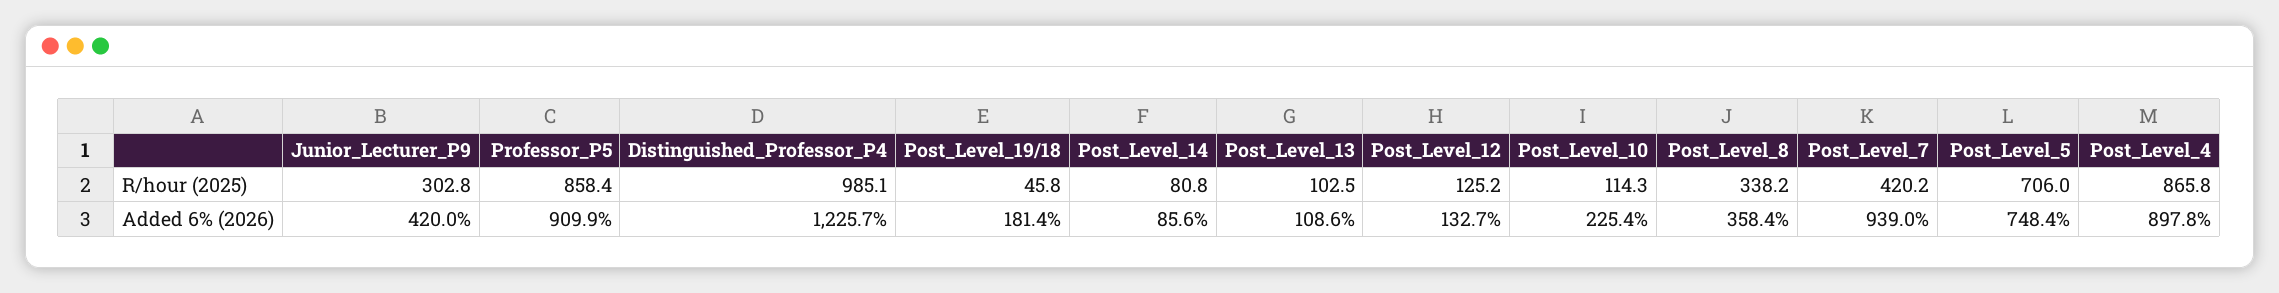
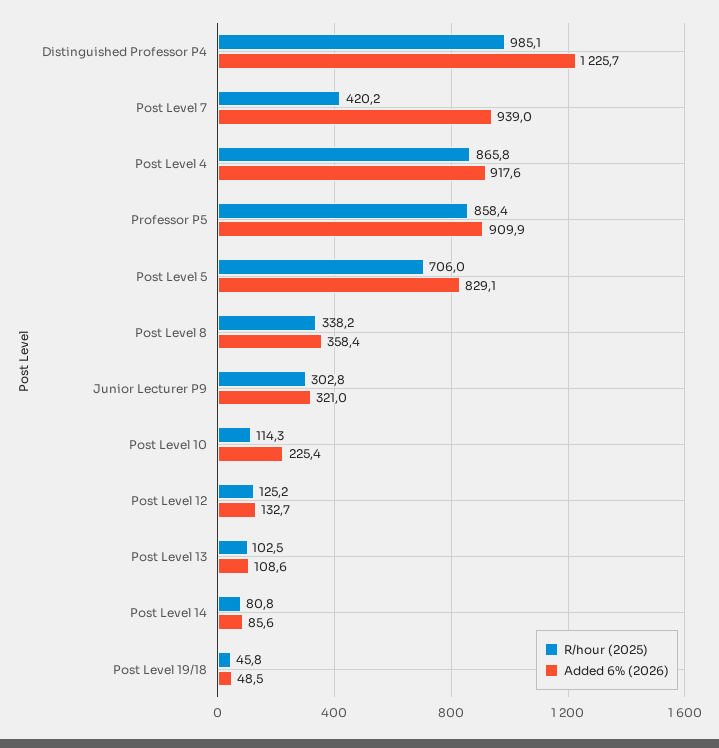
Added 6% (2026), Junior_Lecturer_P9: 420 -> 321
Added 6% (2026), Post_Level_19/18: 181.4 -> 48.5
Added 6% (2026), Post_Level_5: 748.4 -> 829.1
Added 6% (2026), Post_Level_4: 897.8 -> 917.6

